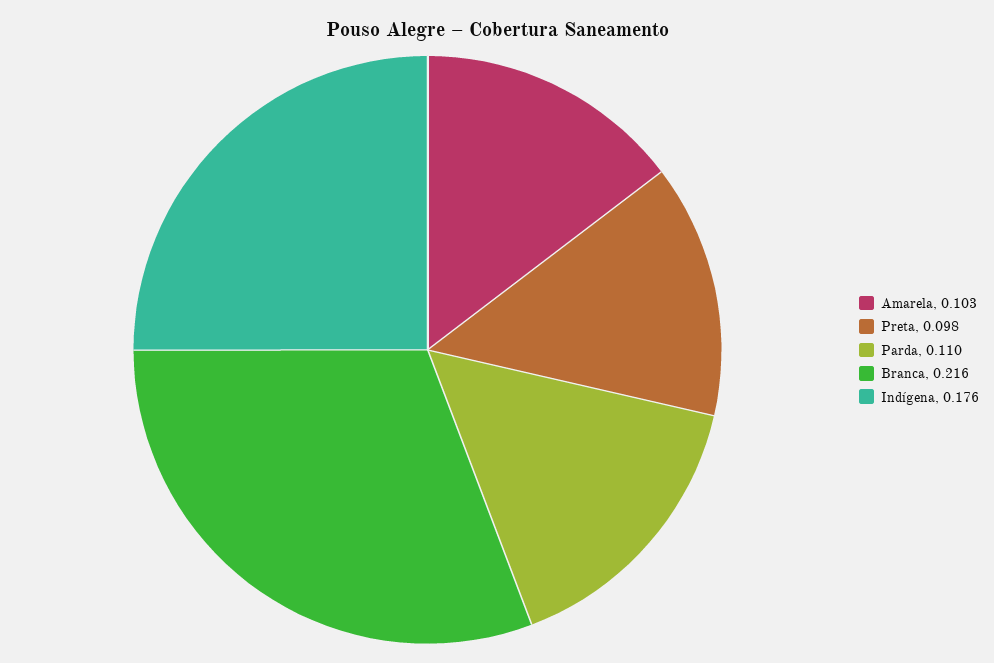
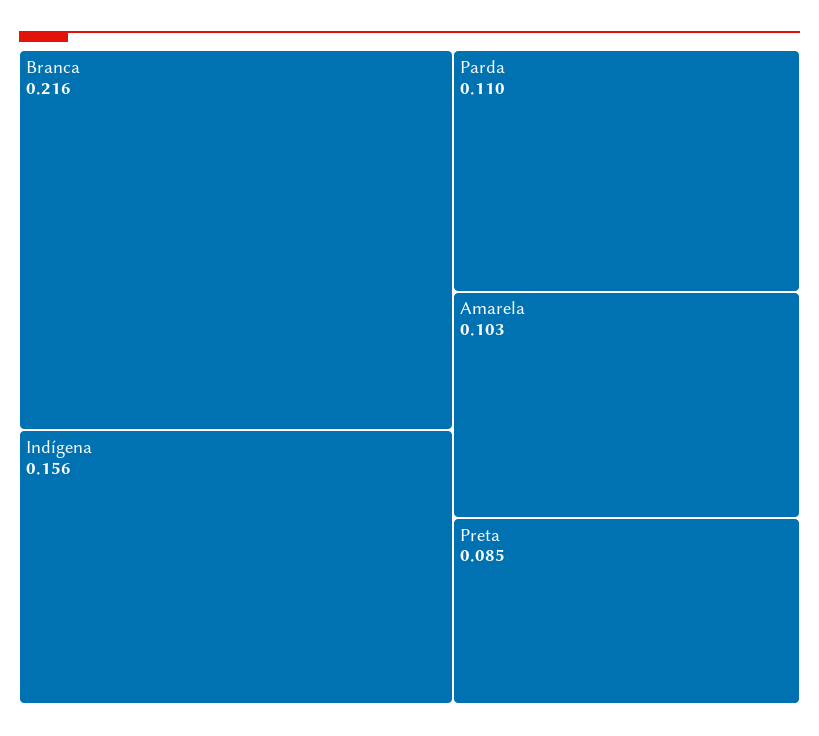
Preta: 0.098 -> 0.085
Indígena: 0.176 -> 0.156

